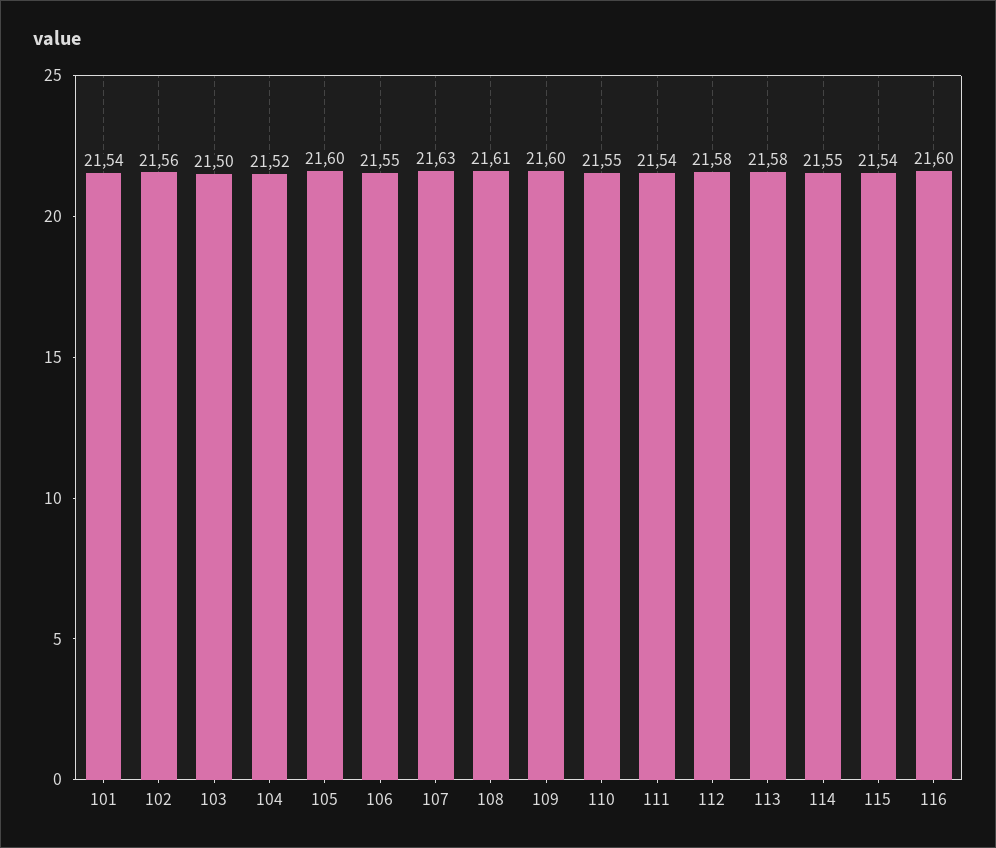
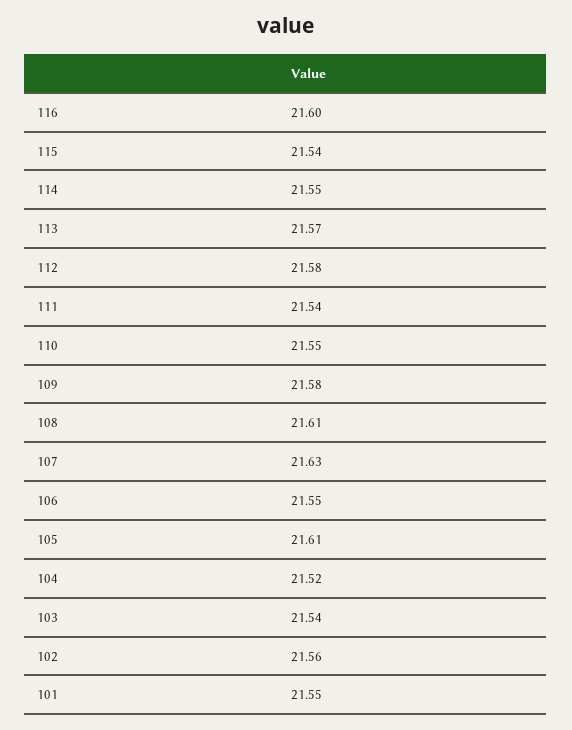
101: 21.54 -> 21.55
103: 21.5 -> 21.54
105: 21.6 -> 21.61
109: 21.6 -> 21.58
113: 21.58 -> 21.57

